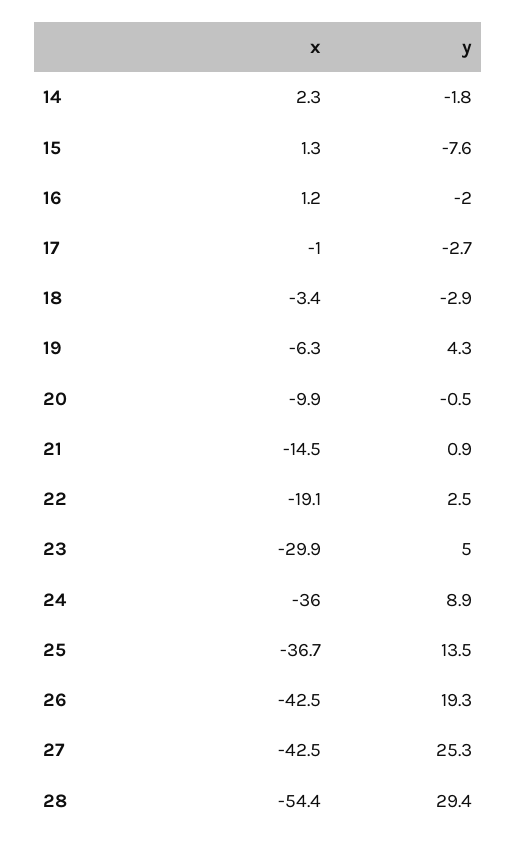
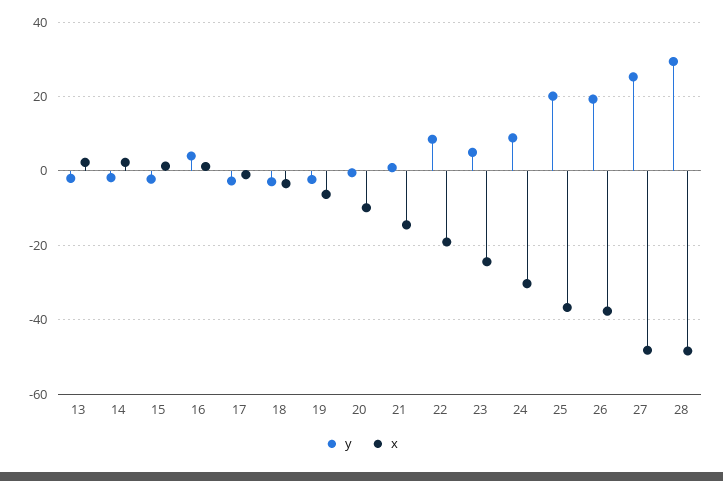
y, 15: -7.6 -> -2
y, 16: -2 -> 4
y, 19: 4.3 -> -2
y, 22: 2.5 -> 8
x, 23: -29.9 -> -24
x, 24: -36 -> -30
y, 25: 13.5 -> 20
x, 26: -42.5 -> -38
x, 27: -42.5 -> -48
x, 28: -54.4 -> -48
y, 13: none -> -2
x, 13: none -> 2

